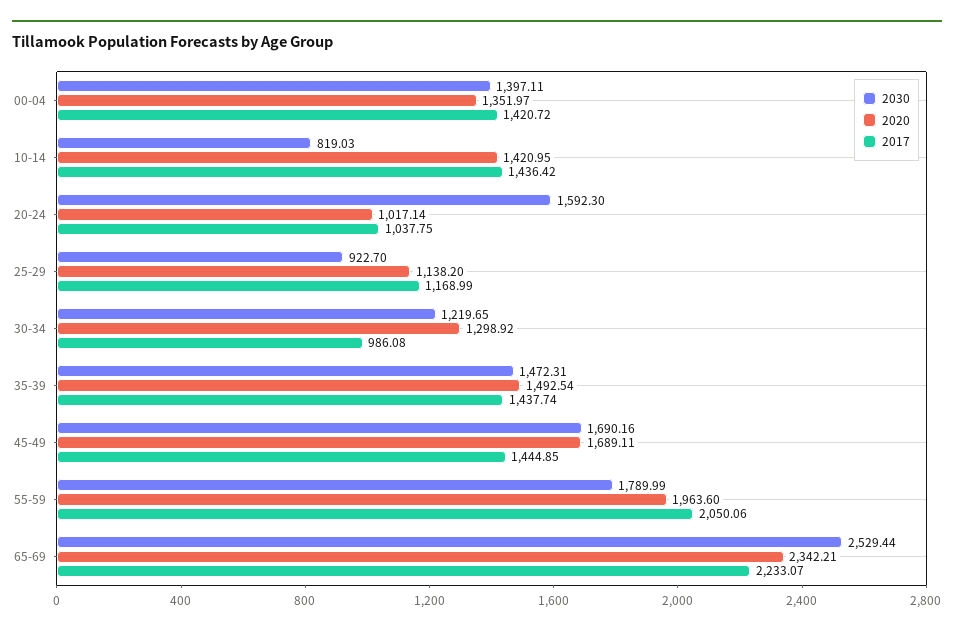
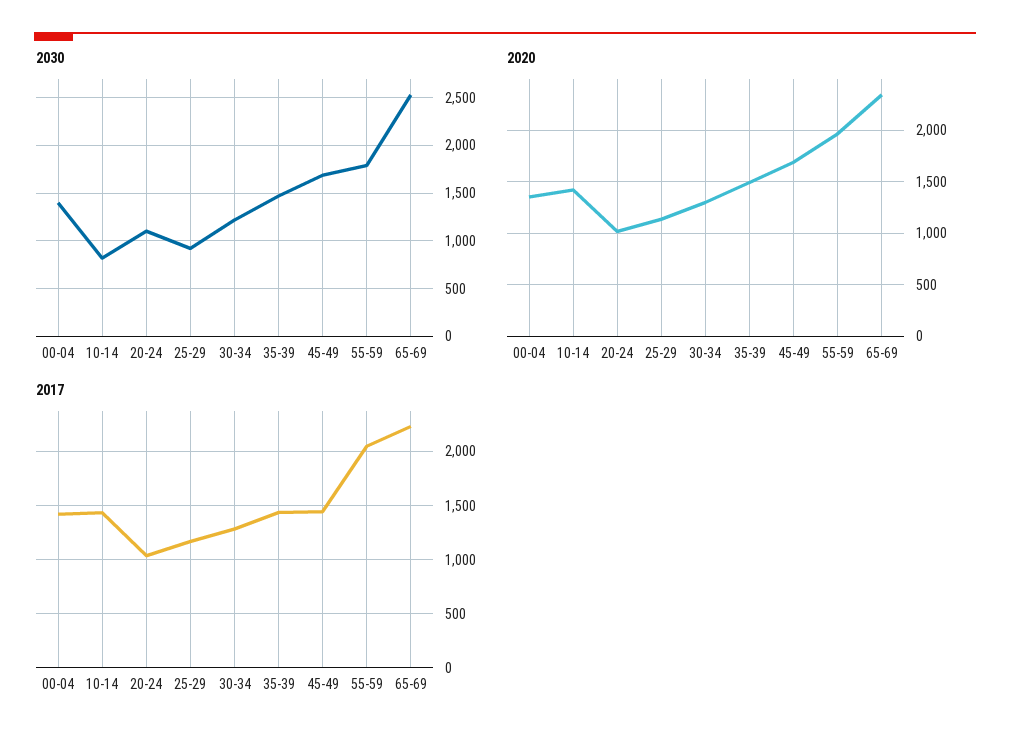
2030, 20-24: 1592.3 -> 1100
2017, 30-34: 986.08 -> 1300

